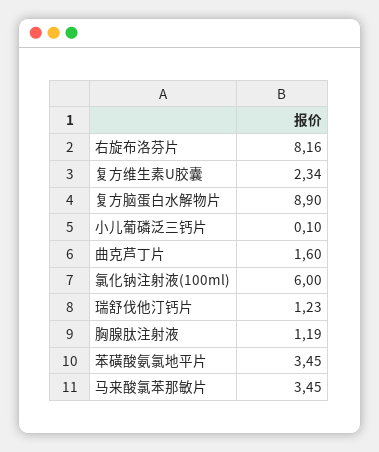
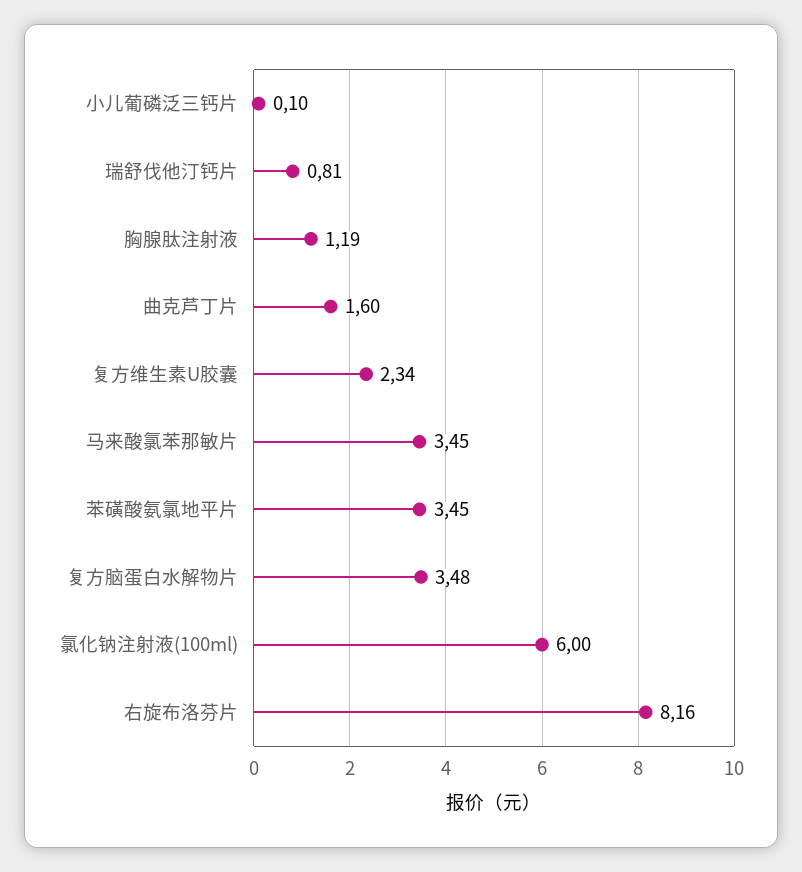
复方脑蛋白水解物片: 8.9 -> 3.48
瑞舒伐他汀钙片: 1.23 -> 0.81

